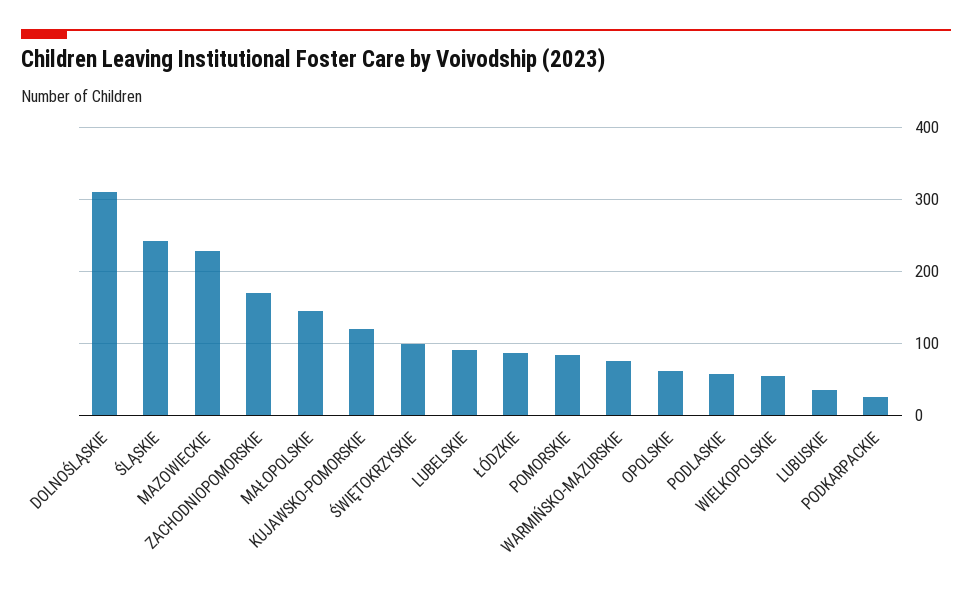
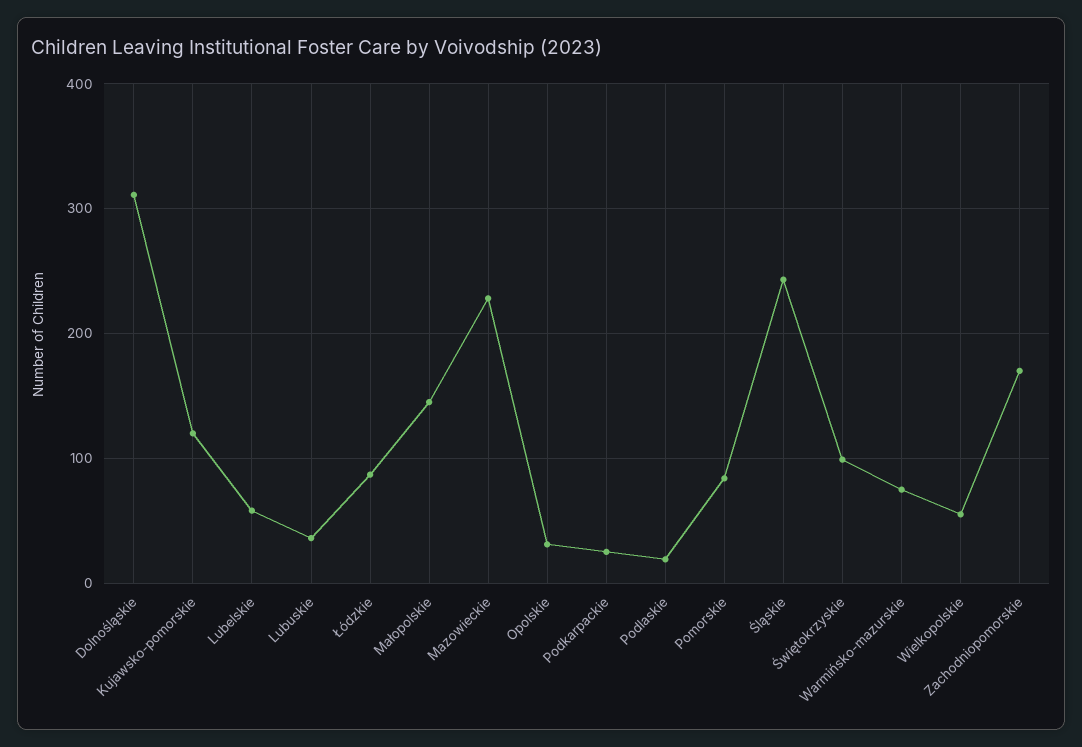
LUBELSKIE: 90 -> 60
OPOLSKIE: 60 -> 30
PODLASKIE: 60 -> 20

